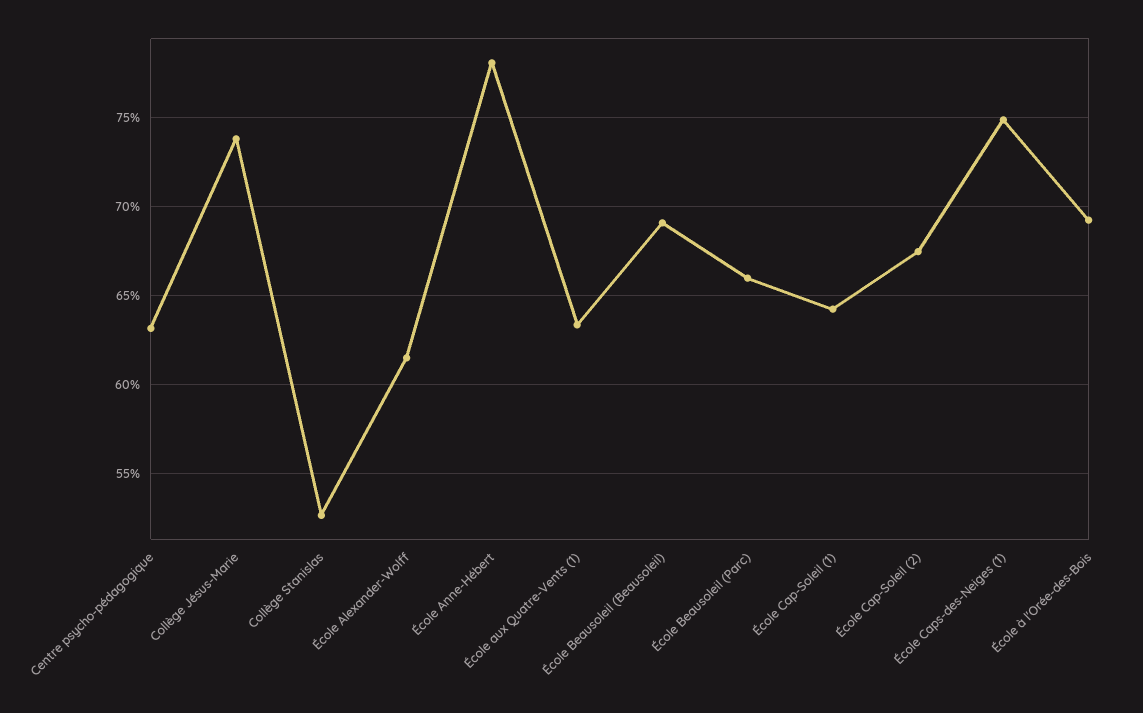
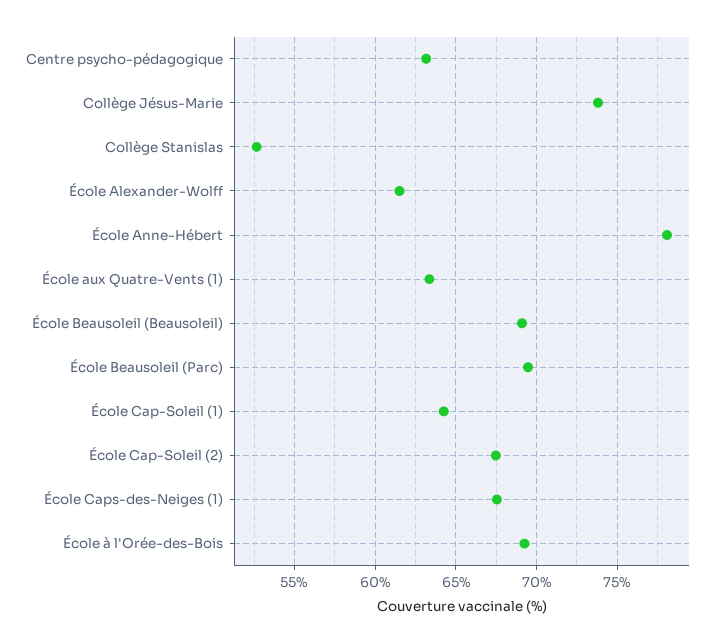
École Beausoleil (Parc): 66 -> 69.5
École Caps-des-Neiges (1): 75 -> 67.5

